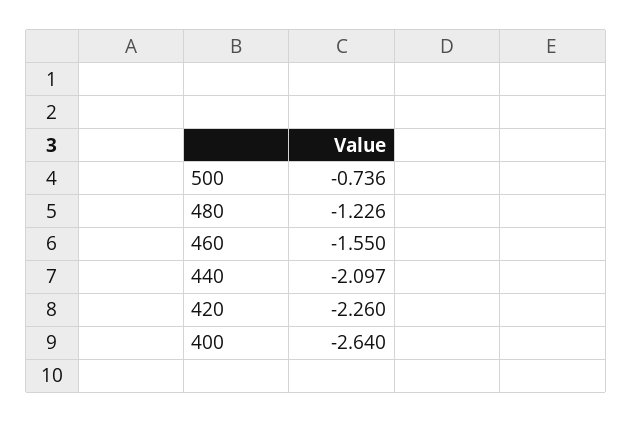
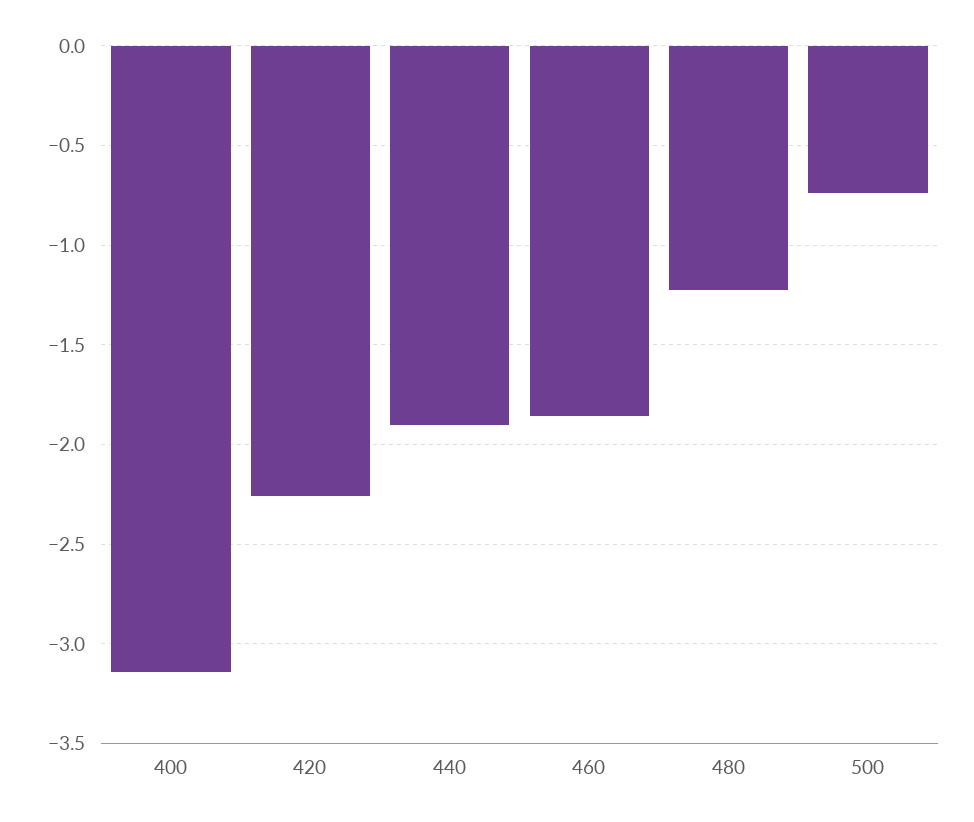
460: -1.55 -> -1.85
440: -2.097 -> -1.9
400: -2.64 -> -3.15

